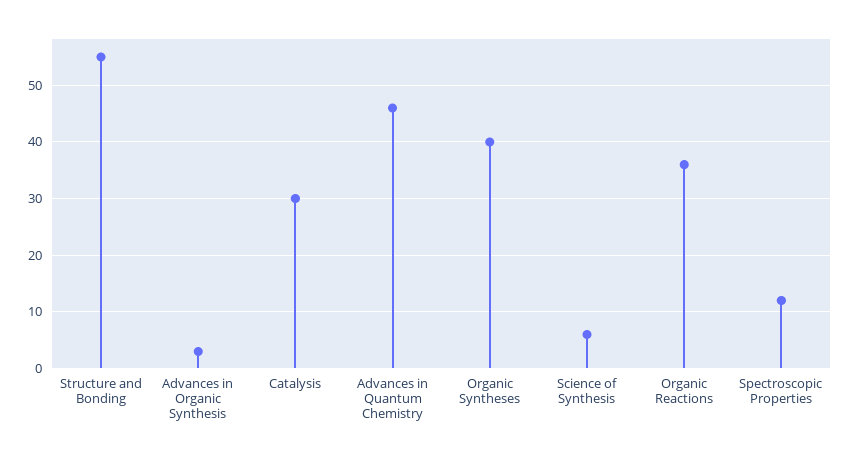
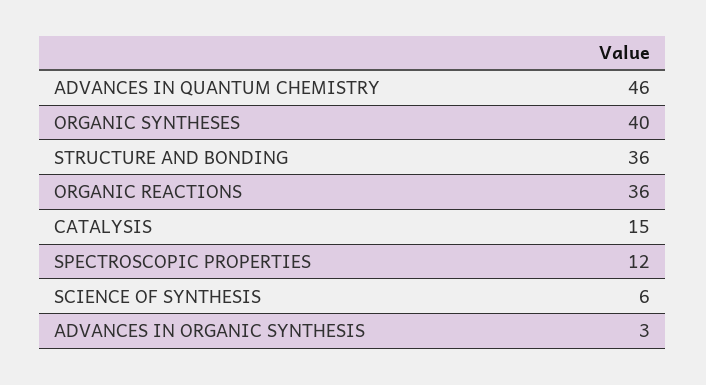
Structure and Bonding: 55 -> 36
Catalysis: 30 -> 15

